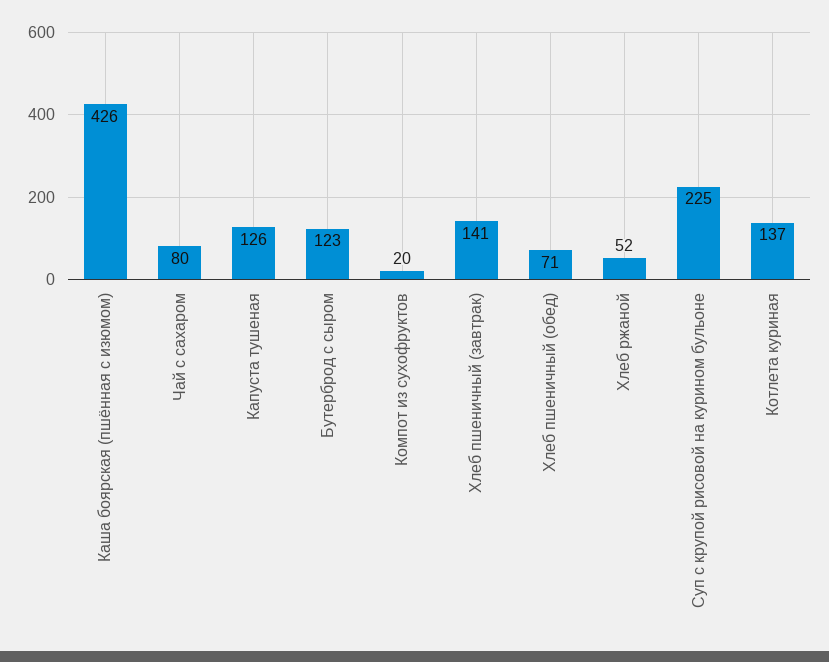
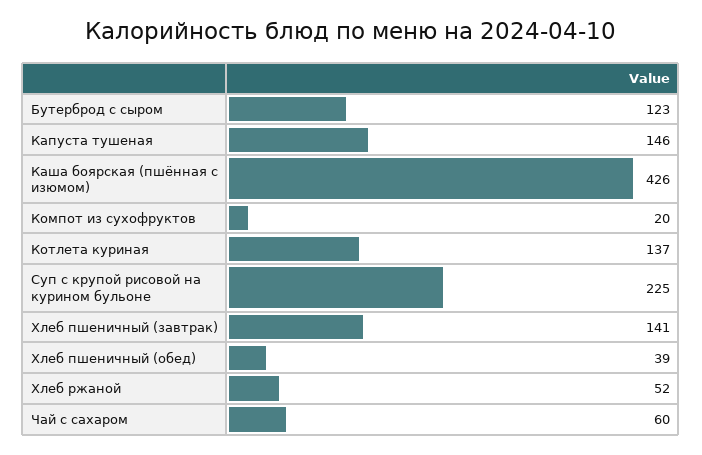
Чай с сахаром: 80 -> 60
Капуста тушеная: 126 -> 146
Хлеб пшеничный (обед): 71 -> 39

